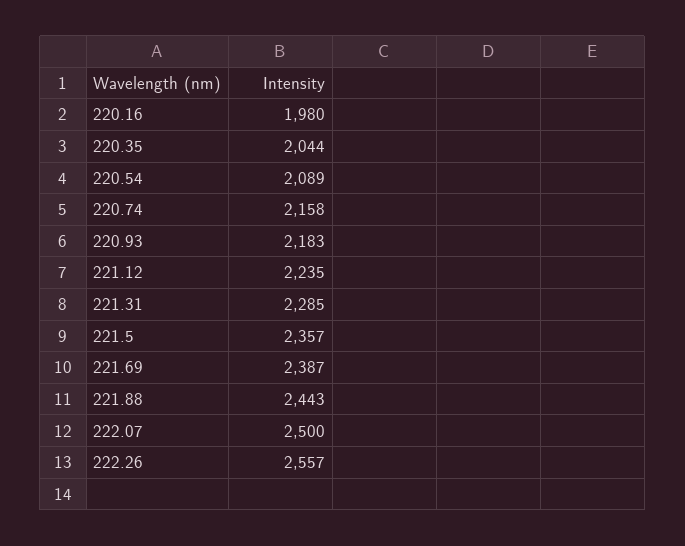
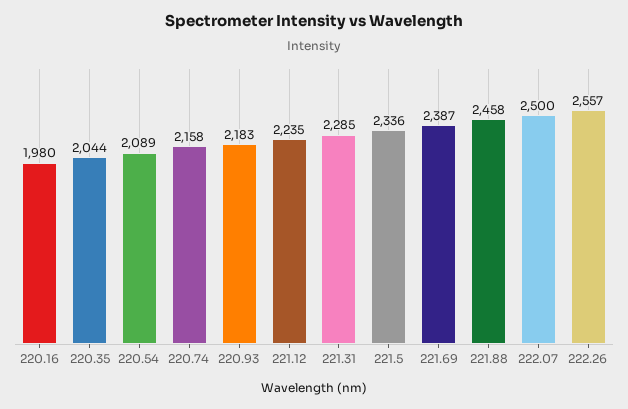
221.5: 2357 -> 2336
221.88: 2443 -> 2458

